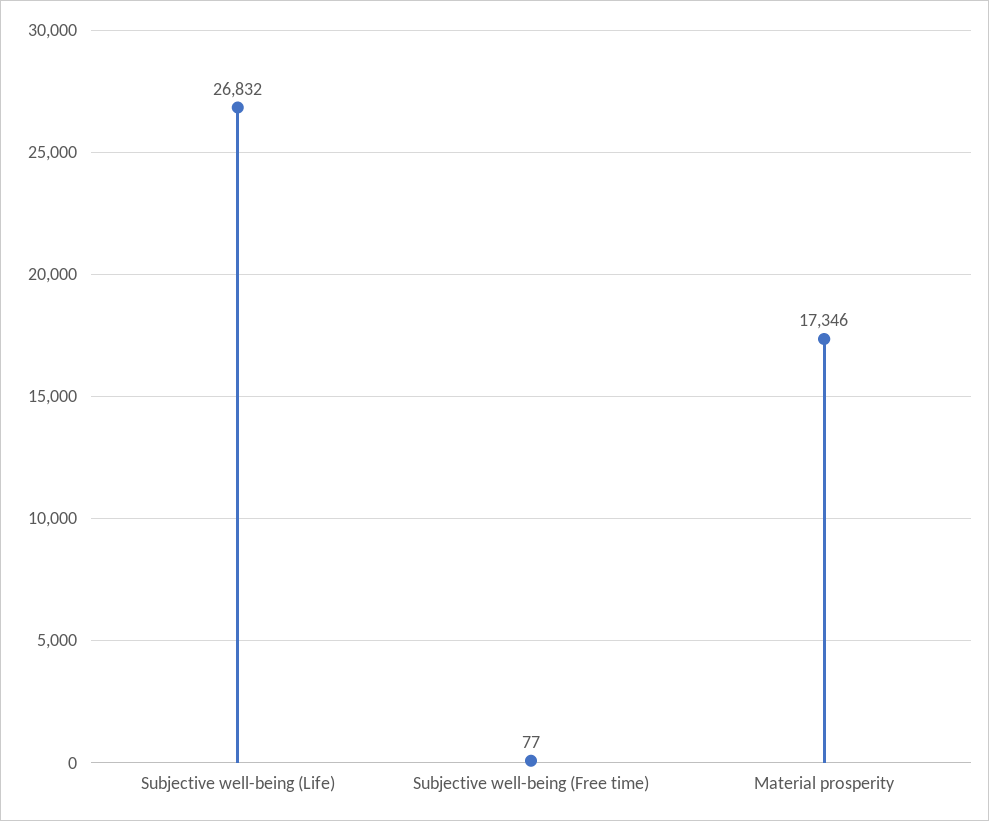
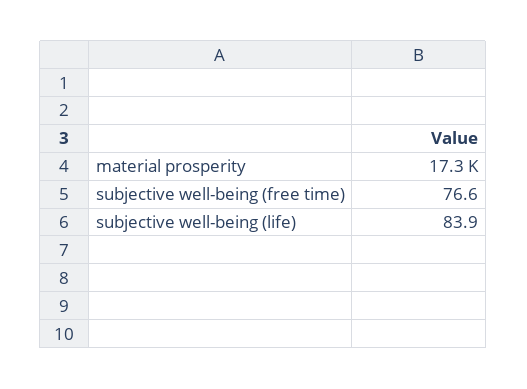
Subjective well-being (Life): 26832 -> 83.9

